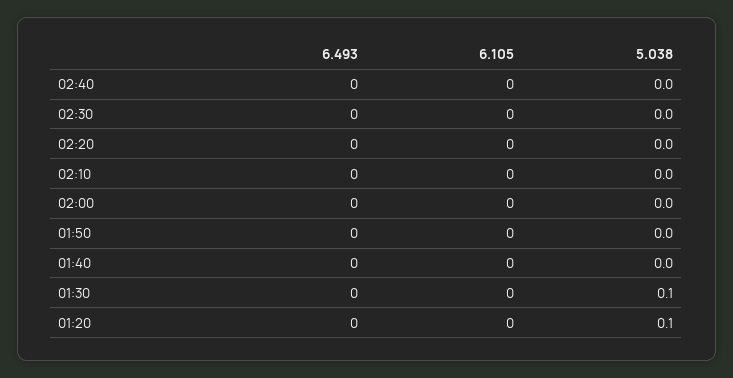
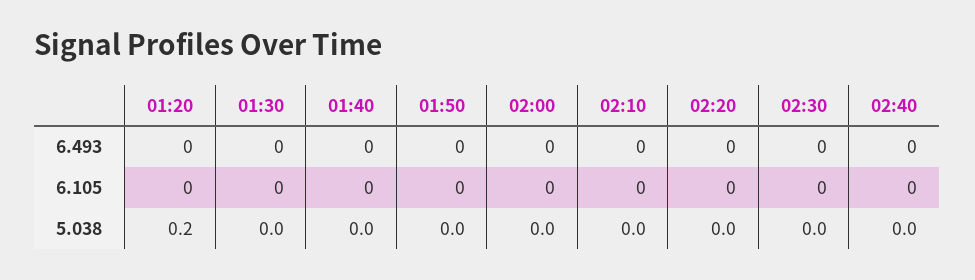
5.038, 01:30: 0.1 -> 0
5.038, 01:20: 0.1 -> 0.2

